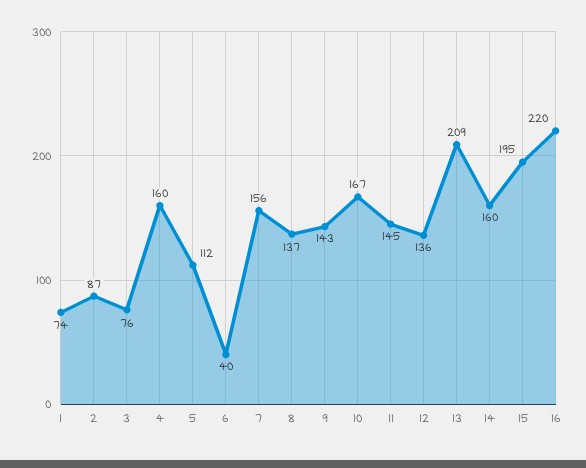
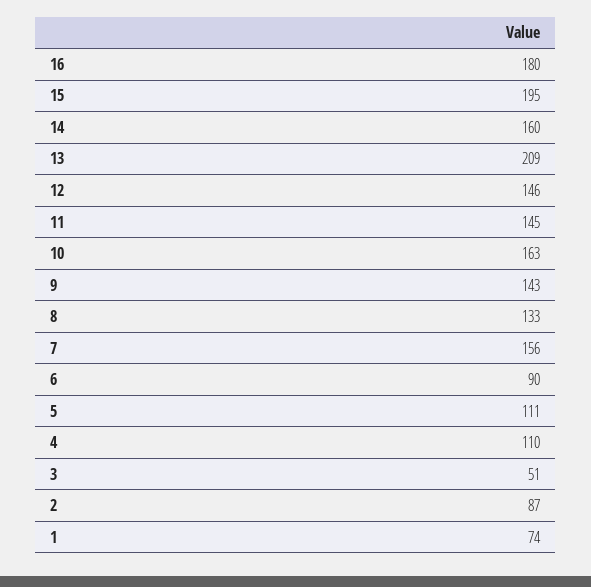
3: 76 -> 51
4: 160 -> 110
5: 112 -> 111
6: 40 -> 90
8: 137 -> 133
10: 167 -> 163
12: 136 -> 146
16: 220 -> 180

